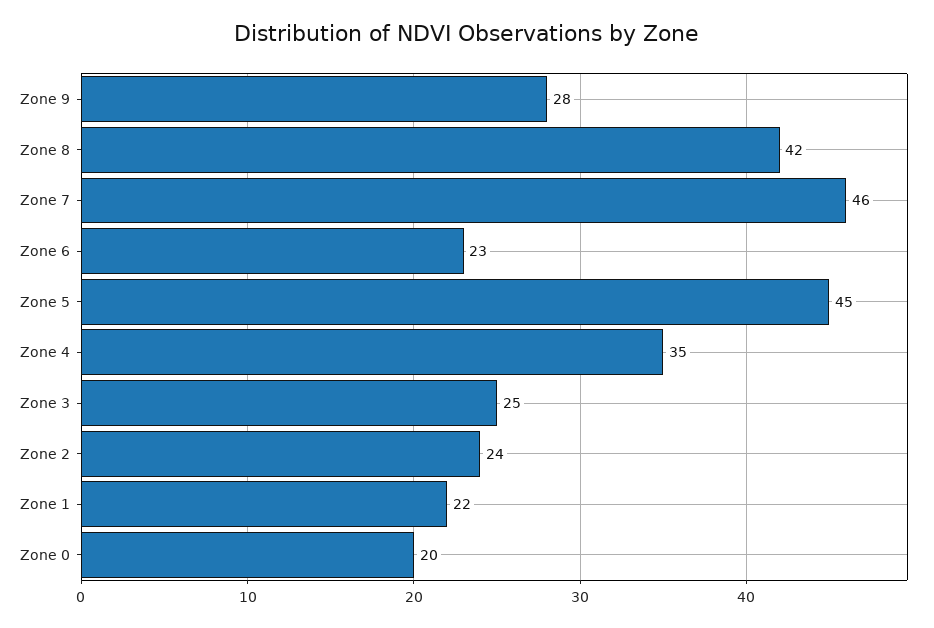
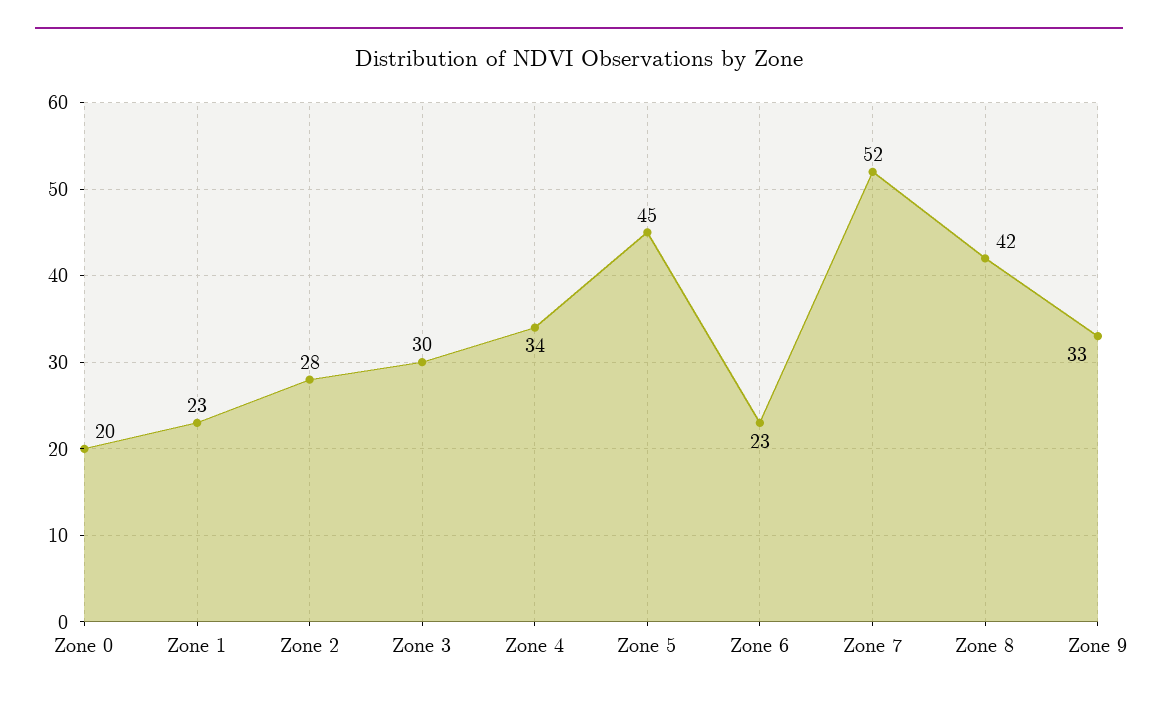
Zone 9: 28 -> 33
Zone 7: 46 -> 52
Zone 4: 35 -> 34
Zone 3: 25 -> 30
Zone 2: 24 -> 28
Zone 1: 22 -> 23

